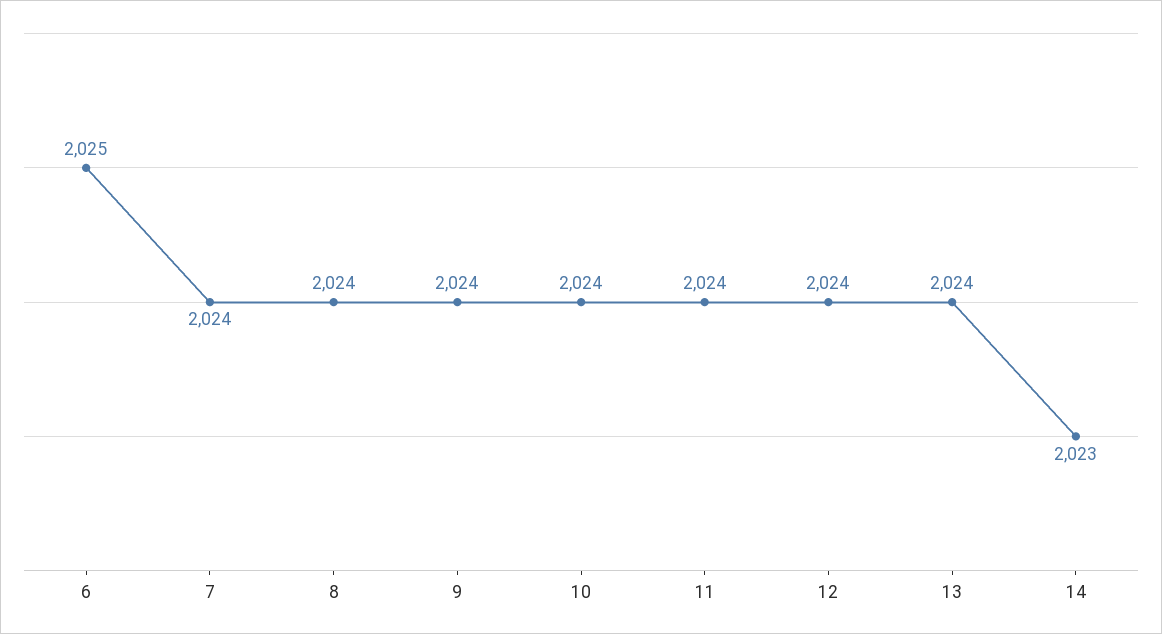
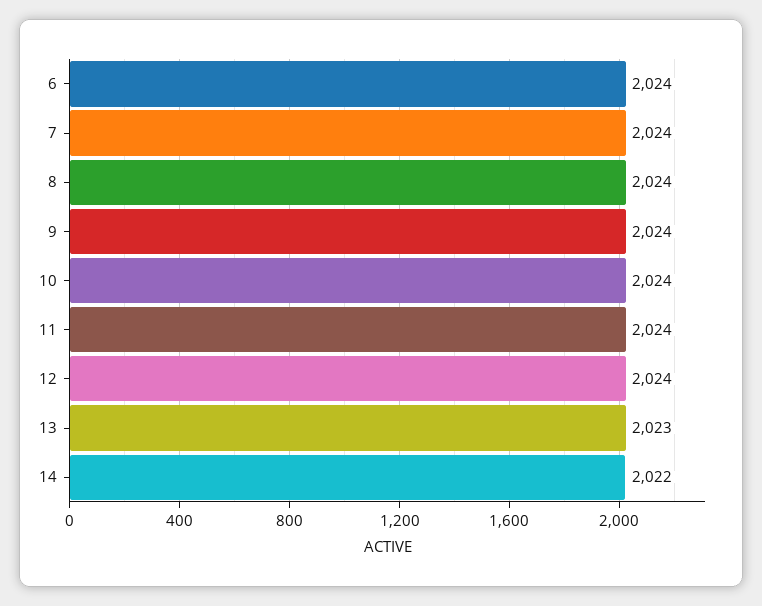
6: 2025 -> 2024
13: 2024 -> 2023
14: 2023 -> 2022

